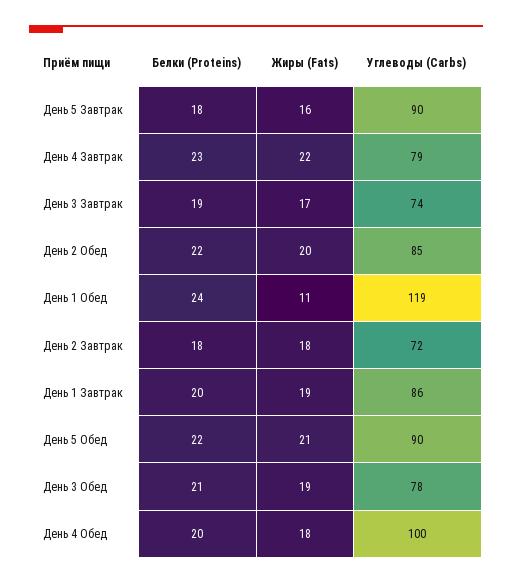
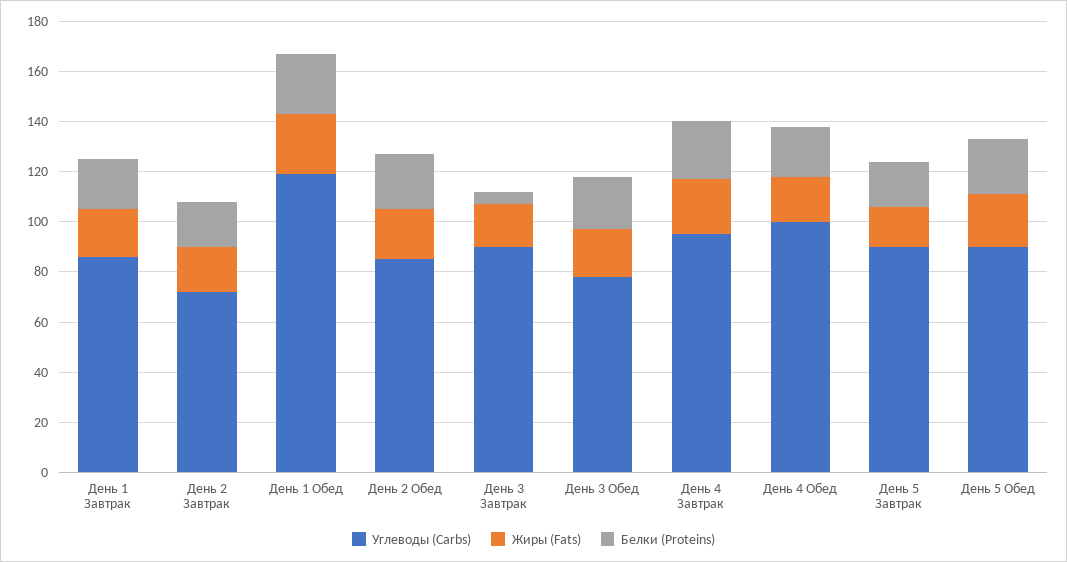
Углеводы (Carbs), День 4 Завтрак: 79 -> 95
Белки (Proteins), День 3 Завтрак: 19 -> 5
Углеводы (Carbs), День 3 Завтрак: 74 -> 90
Жиры (Fats), День 1 Обед: 11 -> 25

